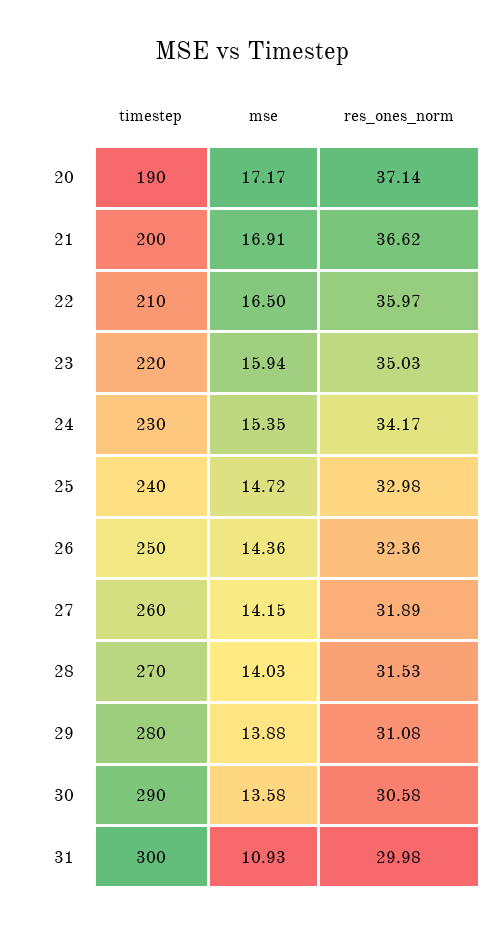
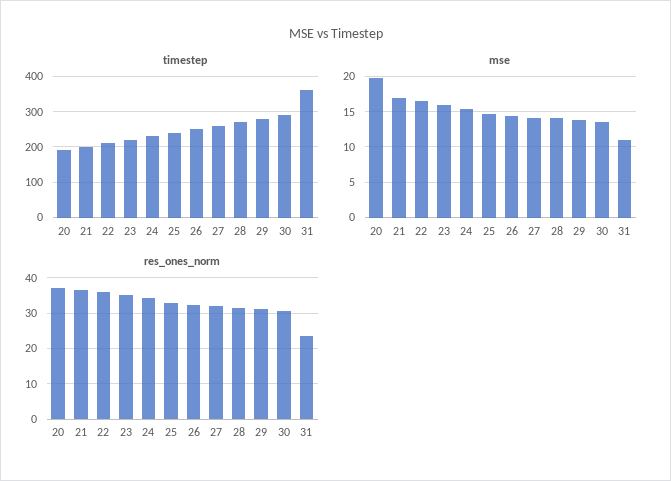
mse, 20: 17.17 -> 20
timestep, 31: 300 -> 360
res_ones_norm, 31: 29.98 -> 24

